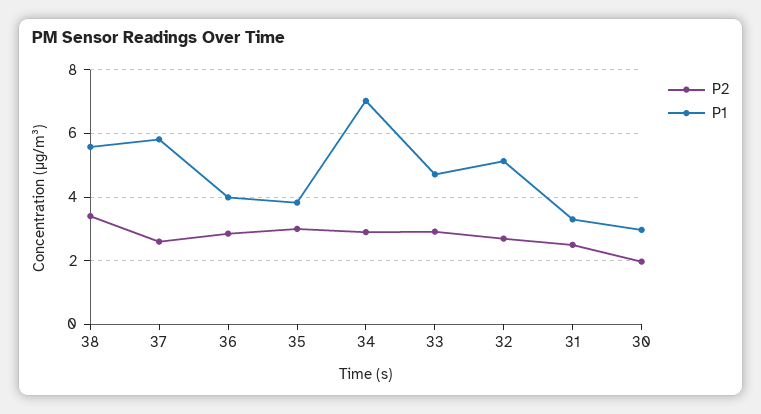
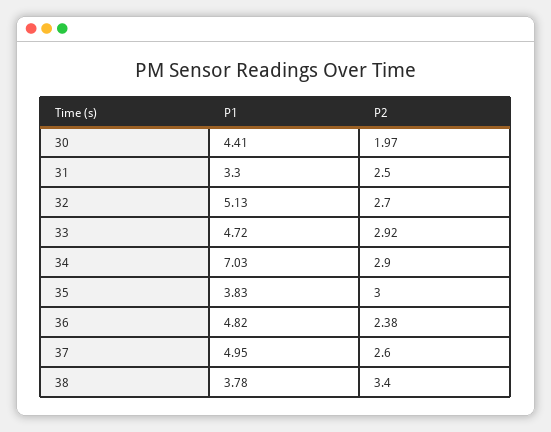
P1, 38: 5.6 -> 3.78
P1, 37: 5.8 -> 4.95
P2, 36: 2.8 -> 2.38
P1, 36: 4 -> 4.82
P1, 30: 3 -> 4.41

